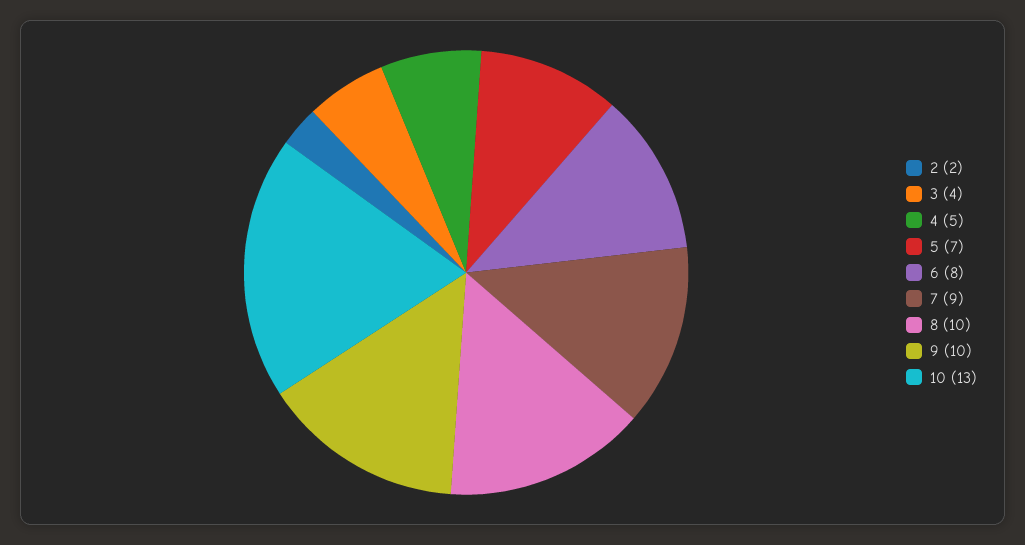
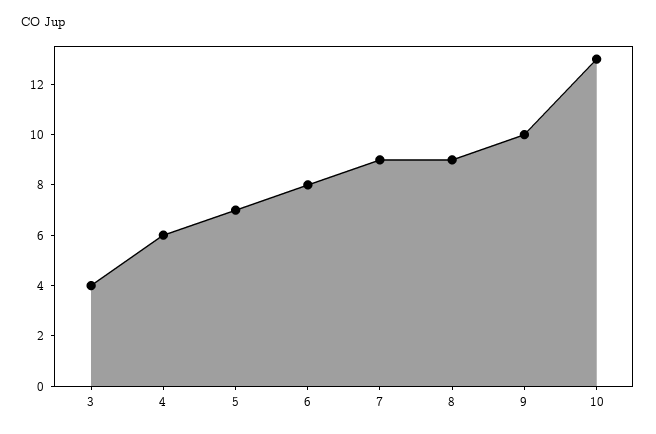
2: 2 -> none
4: 5 -> 6
8: 10 -> 9

